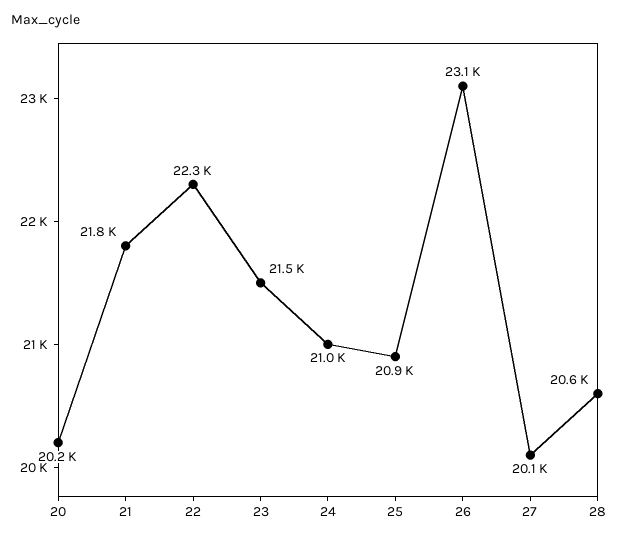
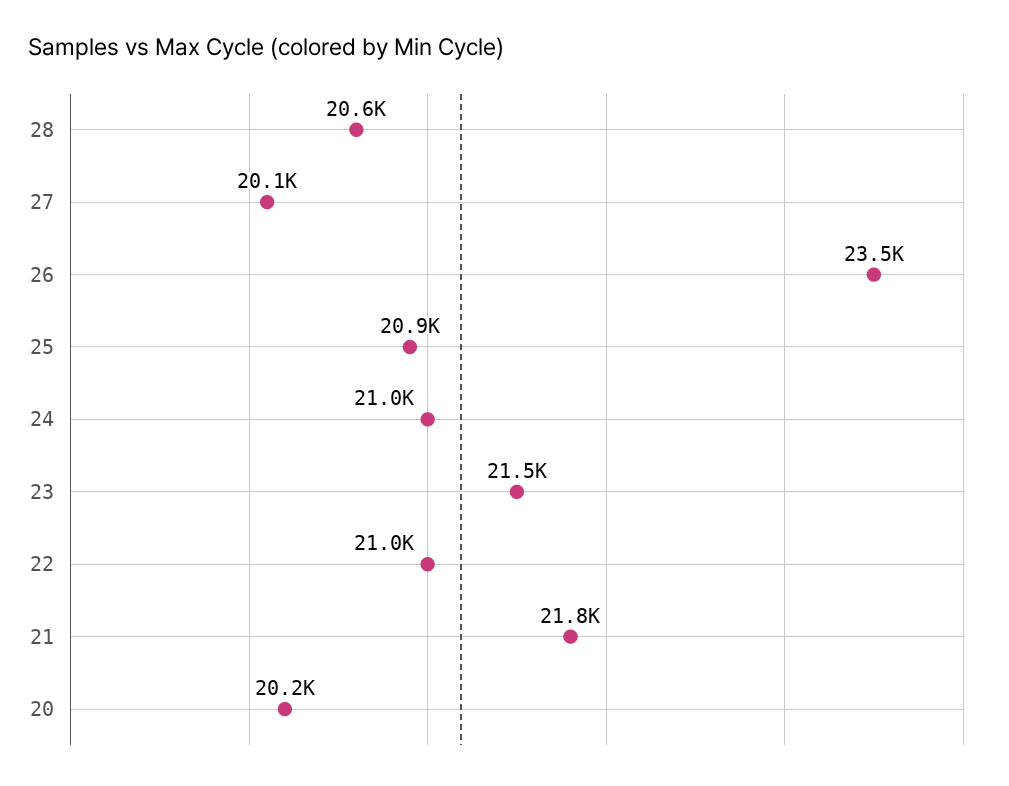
22: 22300 -> 21000
26: 23100 -> 23500

